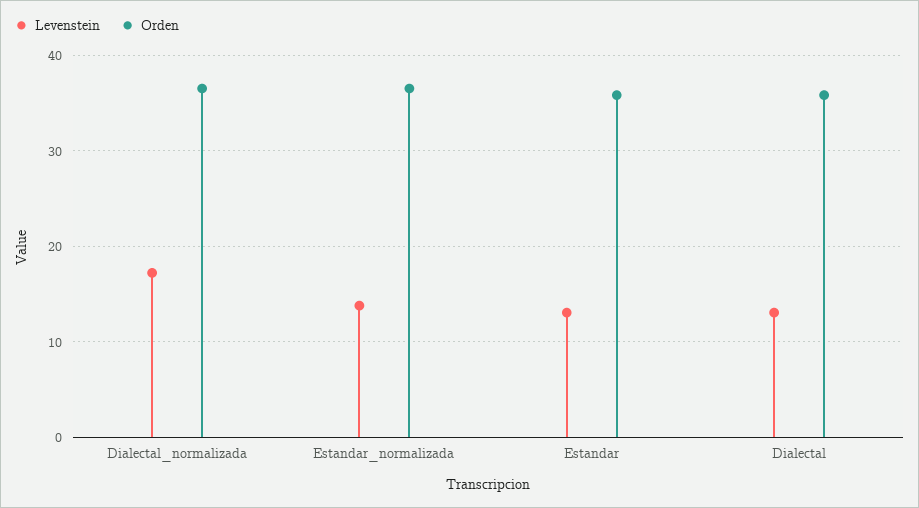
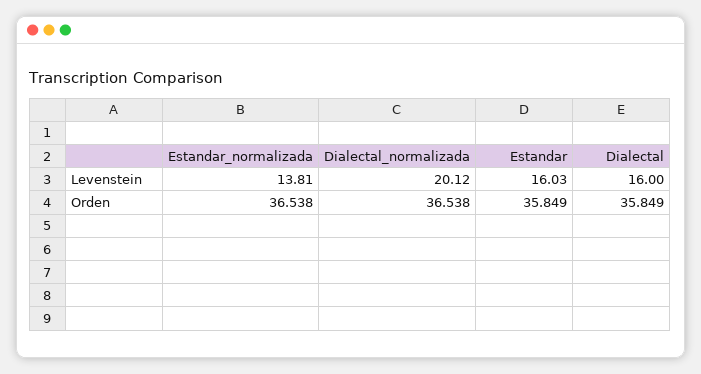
Levenstein, Dialectal_normalizada: 17 -> 20.12
Levenstein, Estandar: 13 -> 16.03
Levenstein, Dialectal: 13 -> 16

